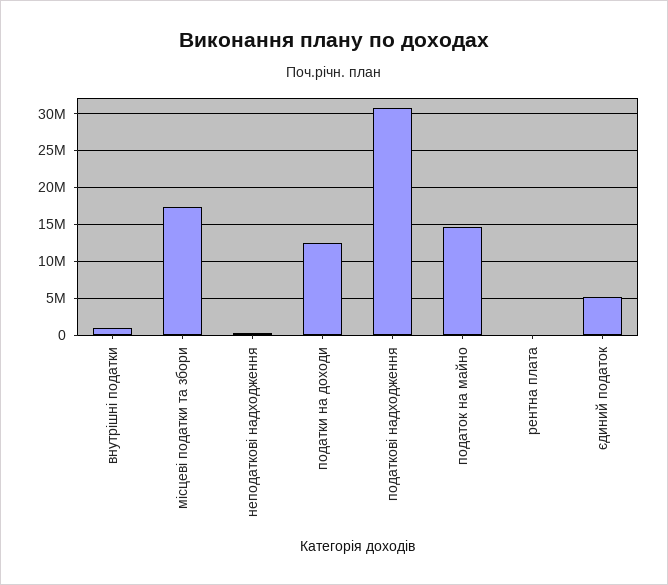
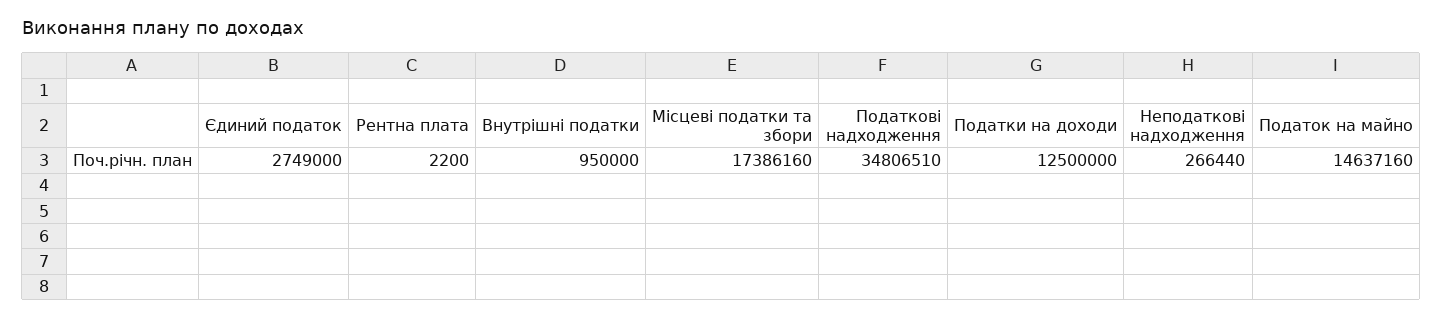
податкові надходження: 31000000 -> 34806510
єдиний податок: 5000000 -> 2749000

